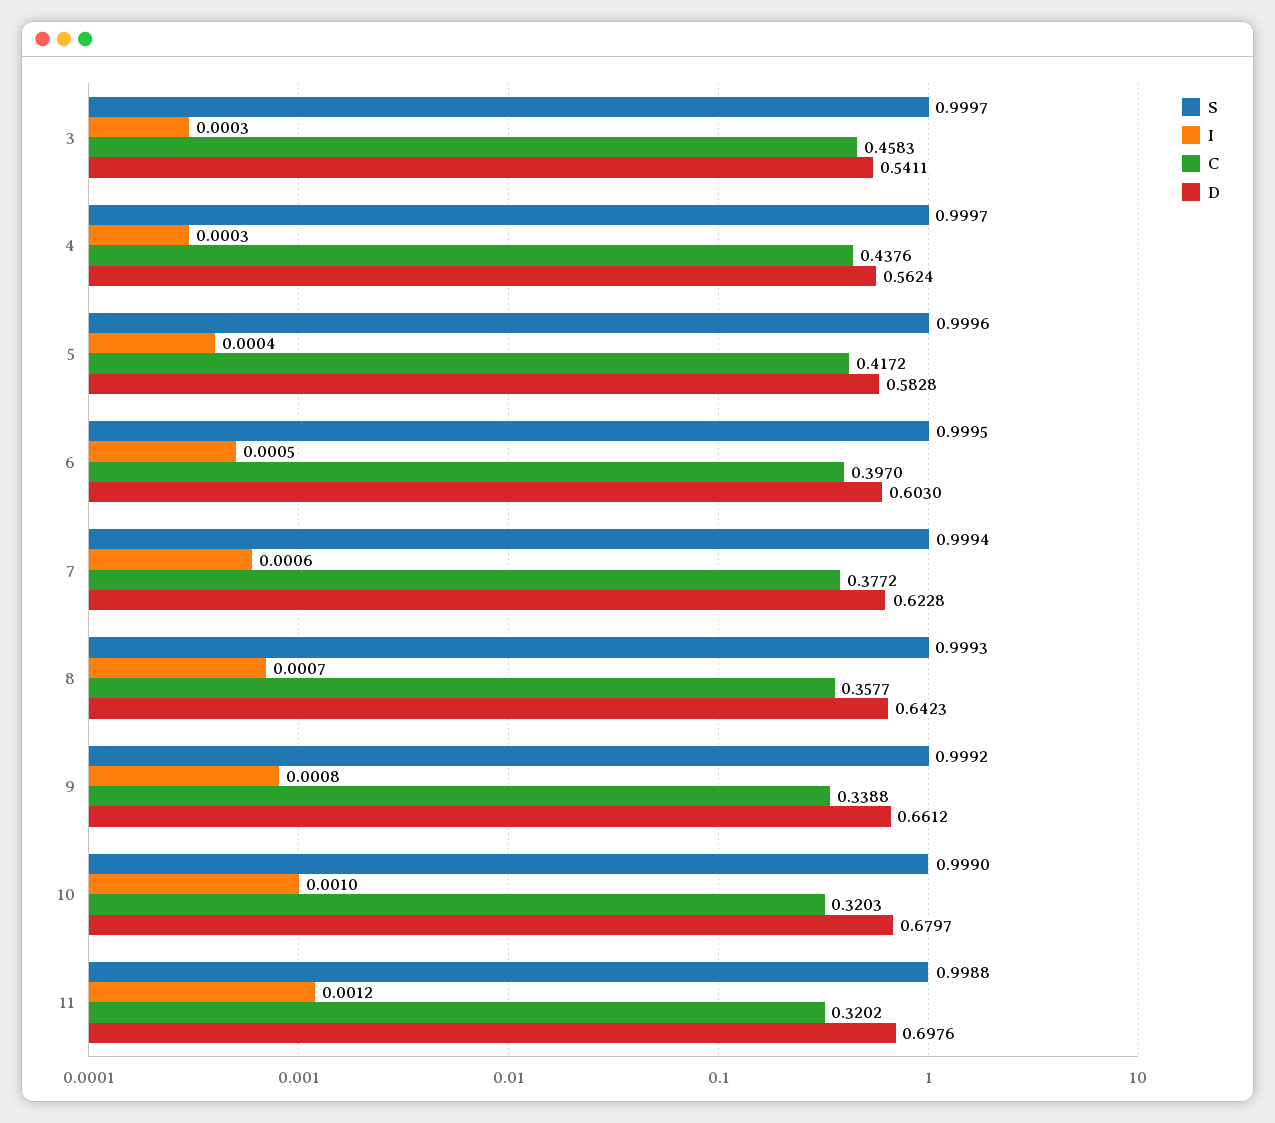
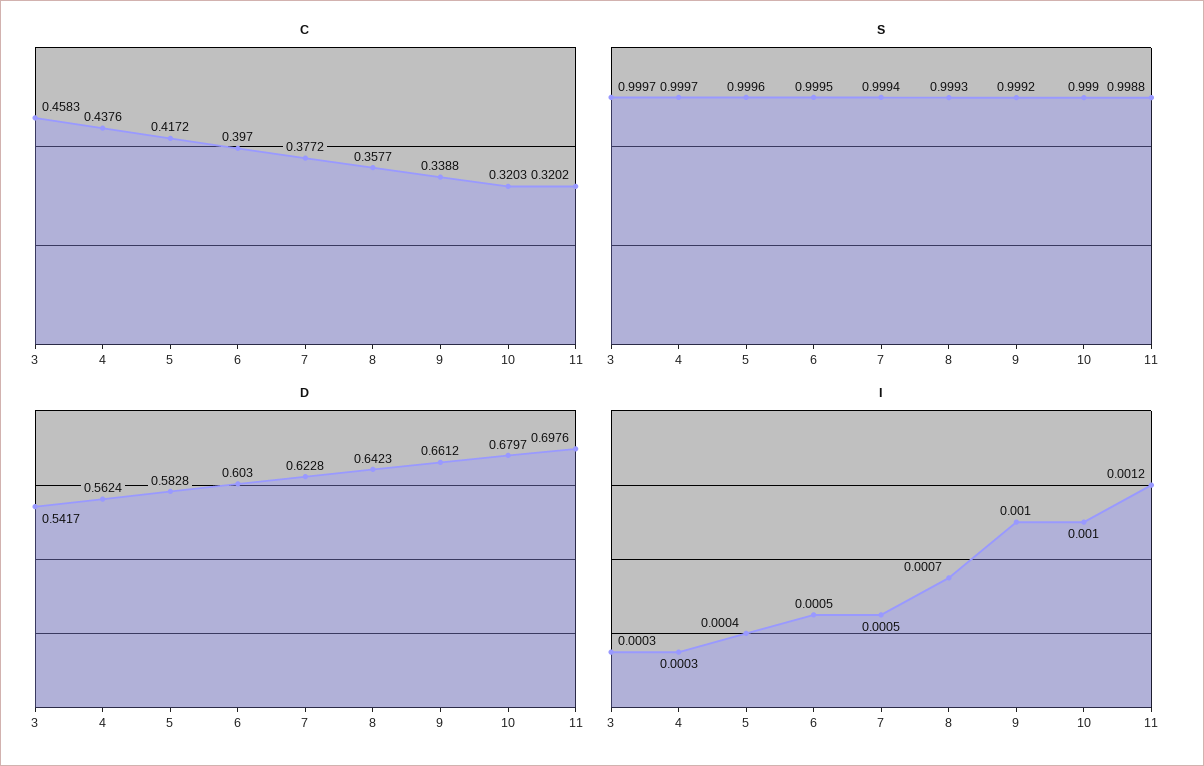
D, 3: 0.5411 -> 0.5417
I, 7: 0.0006 -> 0.0005
I, 9: 0.0008 -> 0.001

